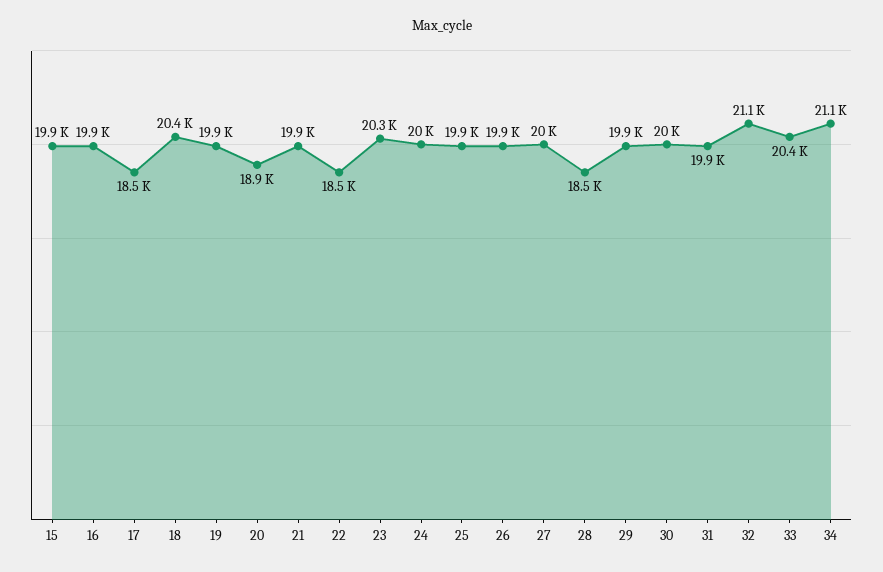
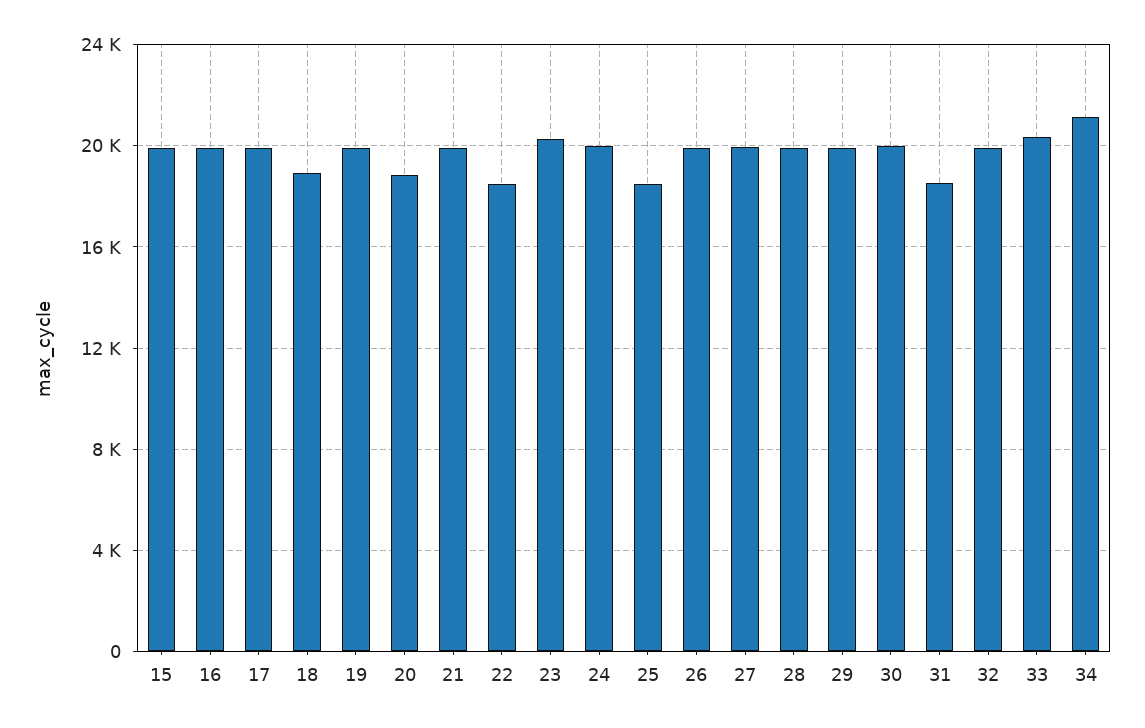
17: 18500 -> 20000
18: 20400 -> 19000
25: 19900 -> 18500
28: 18500 -> 20000
31: 19900 -> 18500
32: 21100 -> 20000

